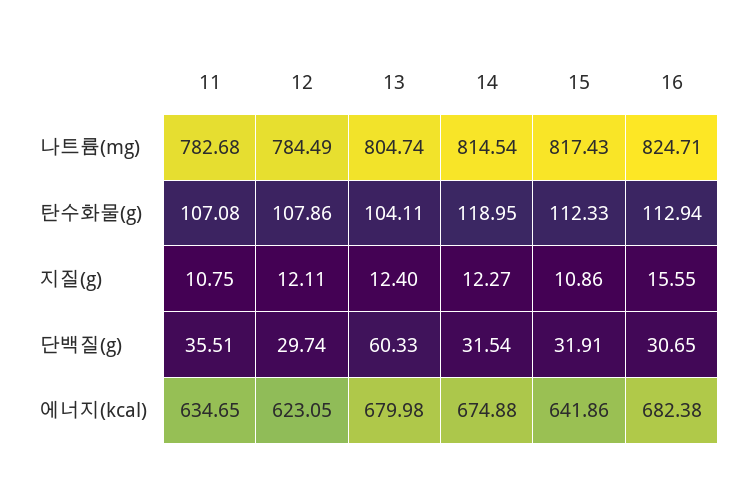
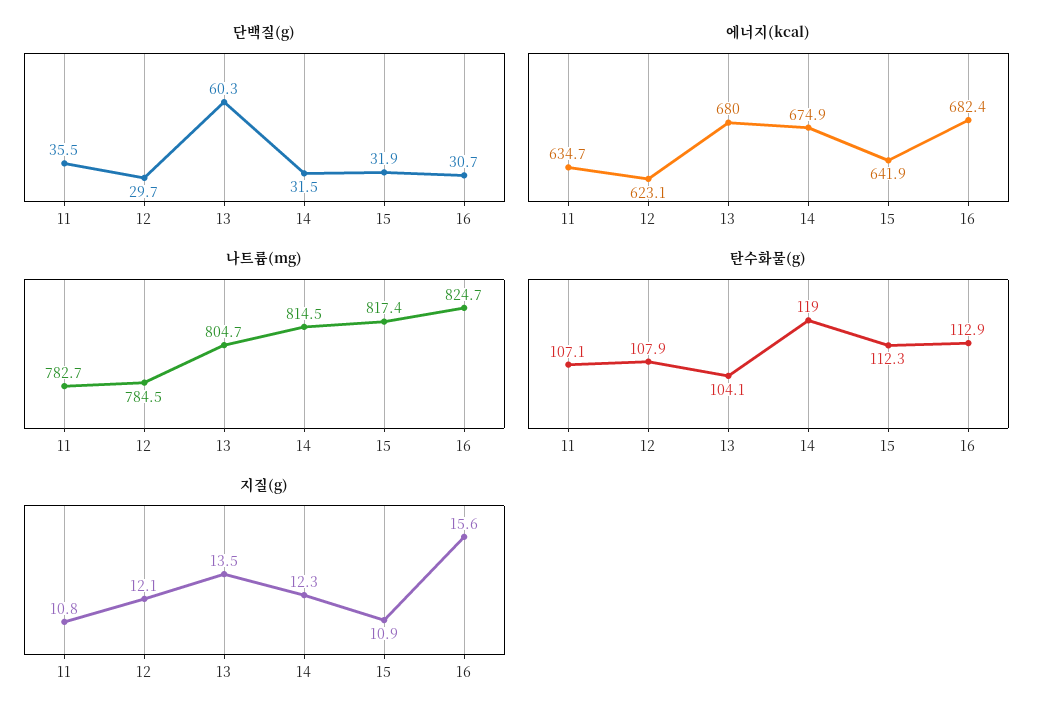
지질(g), 13: 12.4 -> 13.5

